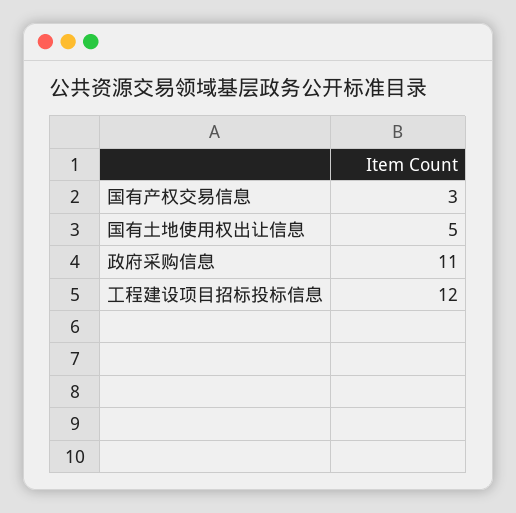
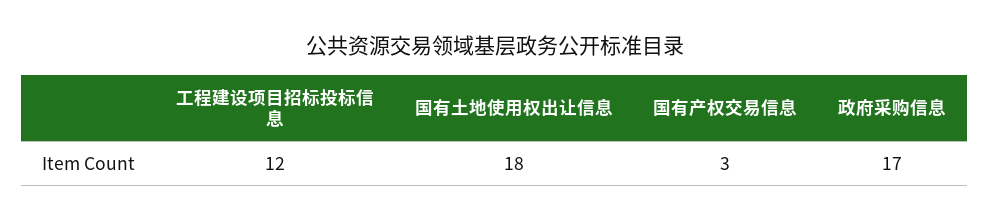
国有土地使用权出让信息: 5 -> 18
政府采购信息: 11 -> 17

